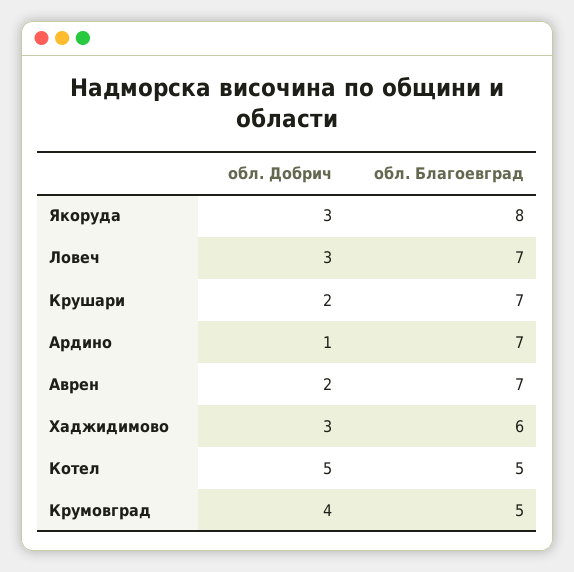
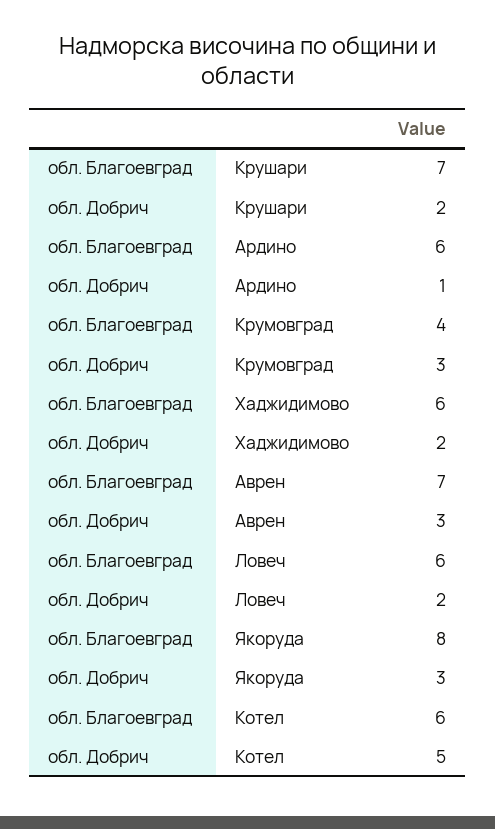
обл. Добрич, Ловеч: 3 -> 2
обл. Благоевград, Ловеч: 7 -> 6
обл. Благоевград, Ардино: 7 -> 6
обл. Добрич, Аврен: 2 -> 3
обл. Добрич, Хаджидимово: 3 -> 2
обл. Благоевград, Котел: 5 -> 6
обл. Добрич, Крумовград: 4 -> 3
обл. Благоевград, Крумовград: 5 -> 4

